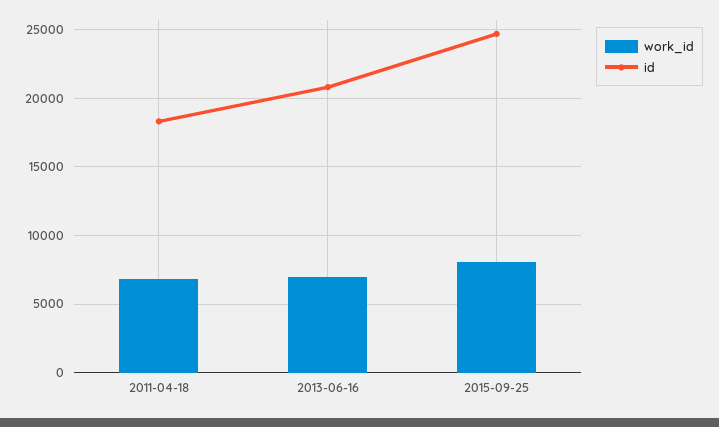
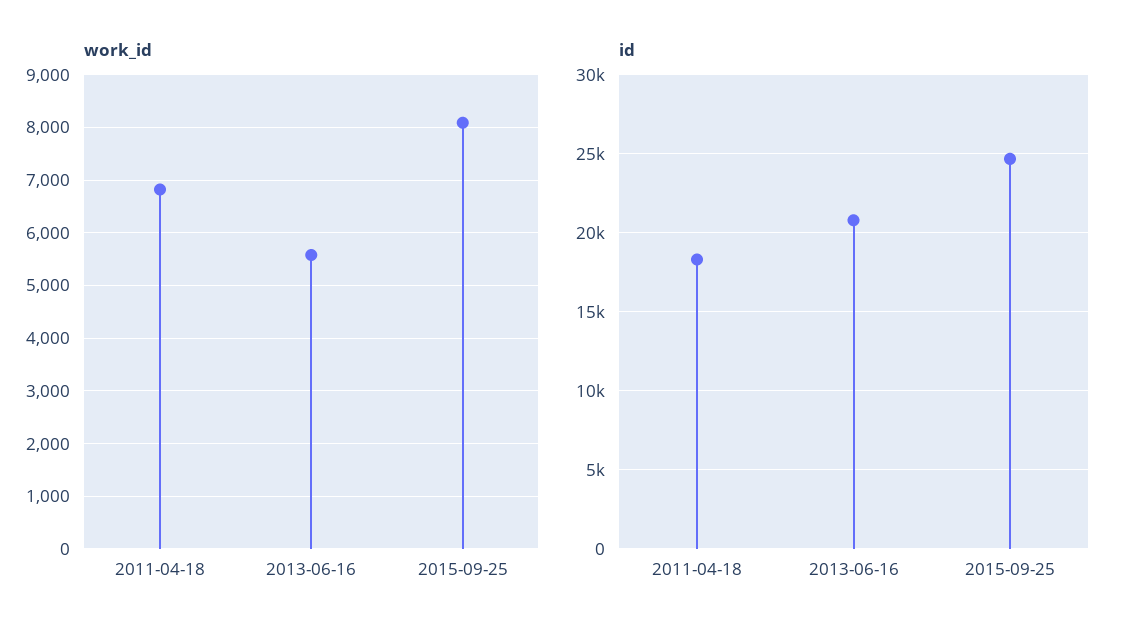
work_id, 2013-06-16: 7000 -> 5600

